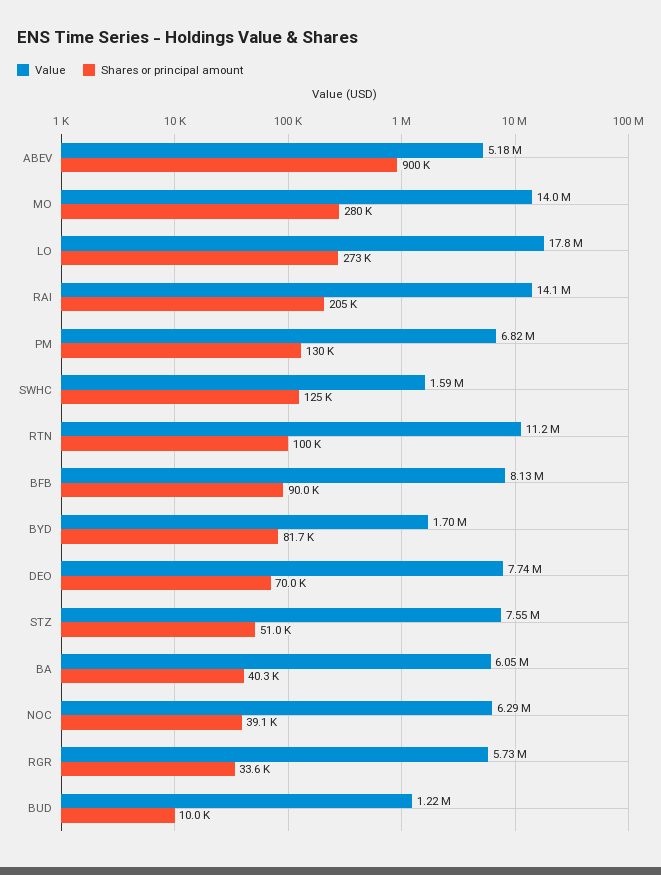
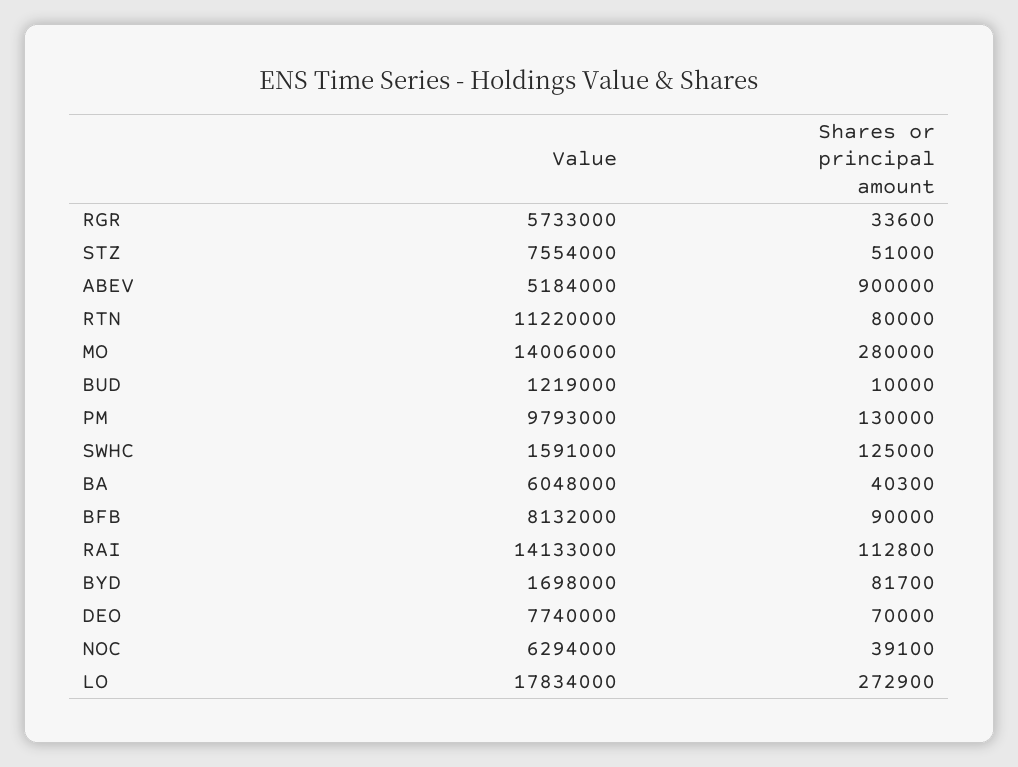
Shares or principal amount, RAI: 205000 -> 112800
Value, PM: 6820000 -> 9793000
Shares or principal amount, RTN: 100000 -> 80000

